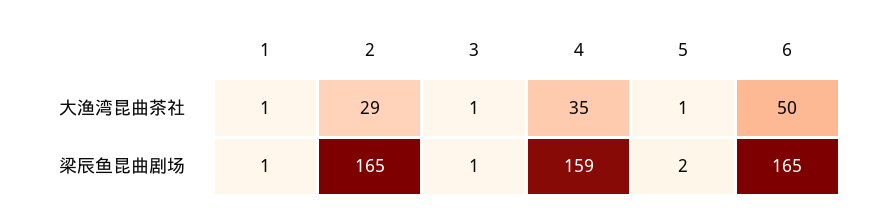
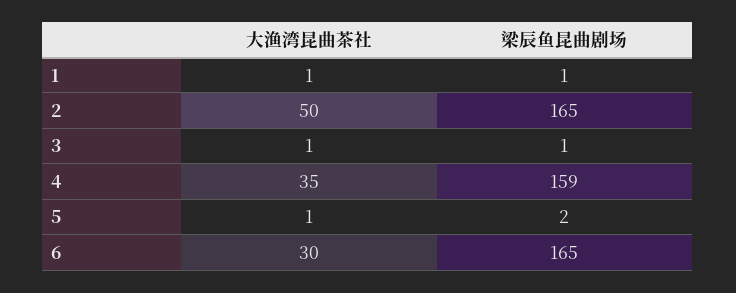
2, 大渔湾昆曲茶社: 29 -> 50
6, 大渔湾昆曲茶社: 50 -> 30

